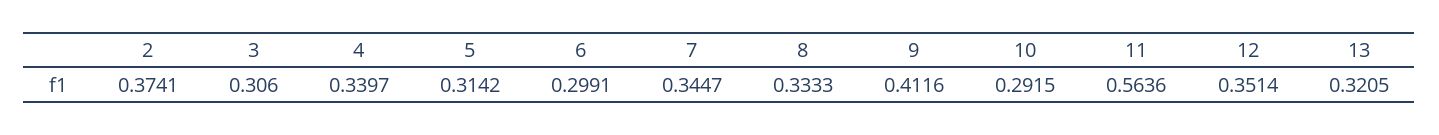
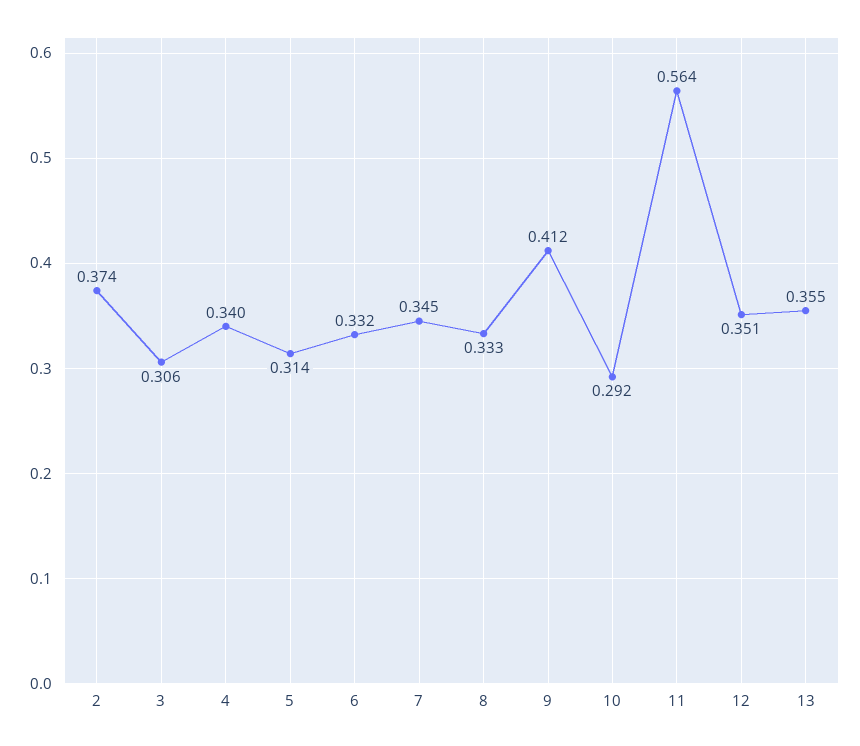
6: 0.2991 -> 0.332
13: 0.3205 -> 0.355

